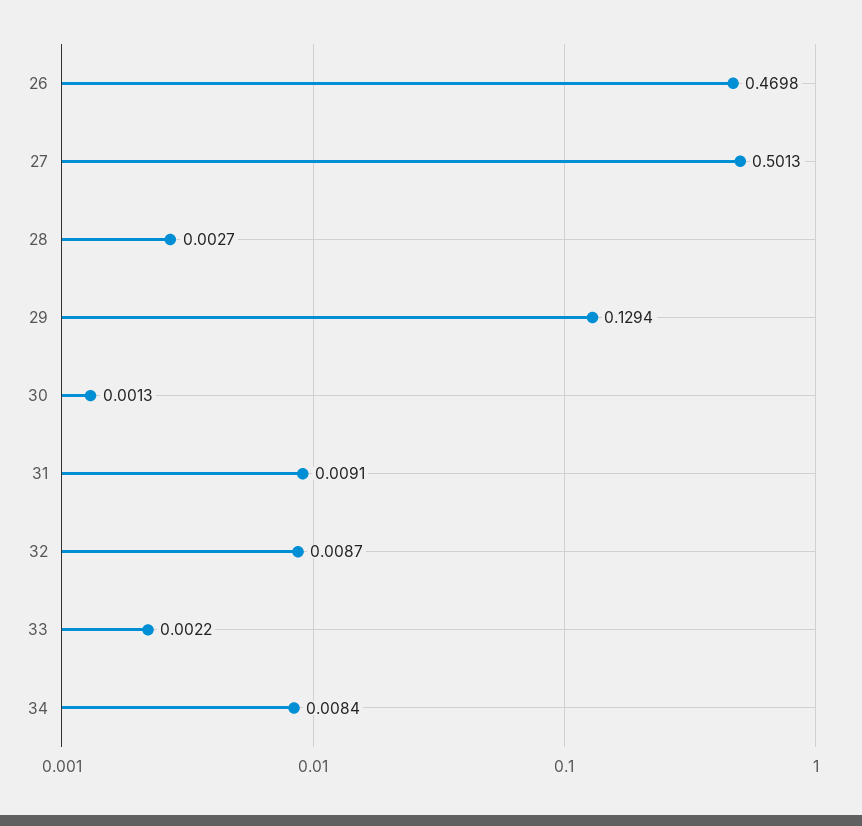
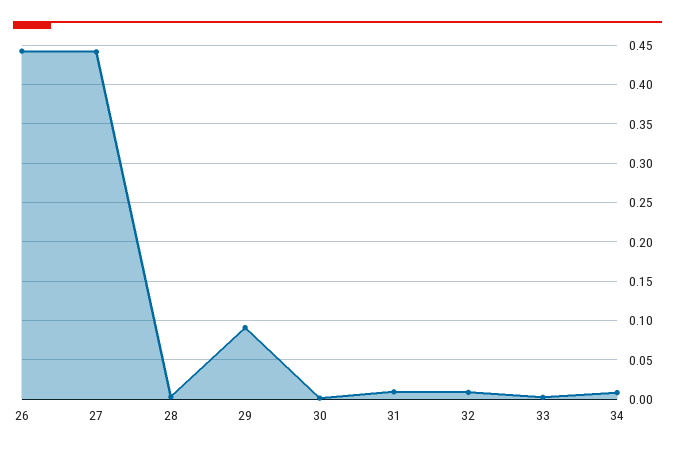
26: 0.4698 -> 0.44
27: 0.5013 -> 0.44
29: 0.1294 -> 0.09

